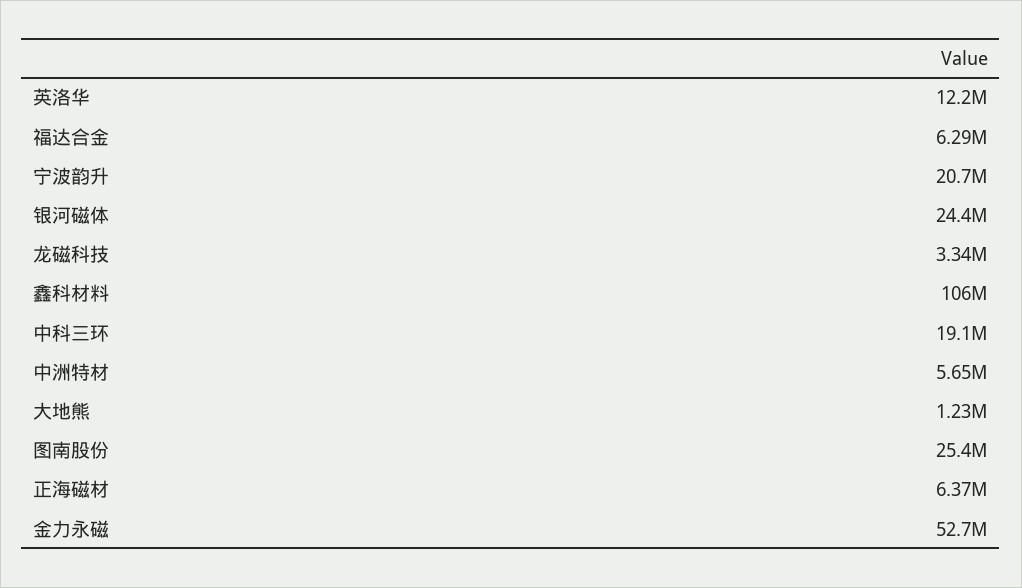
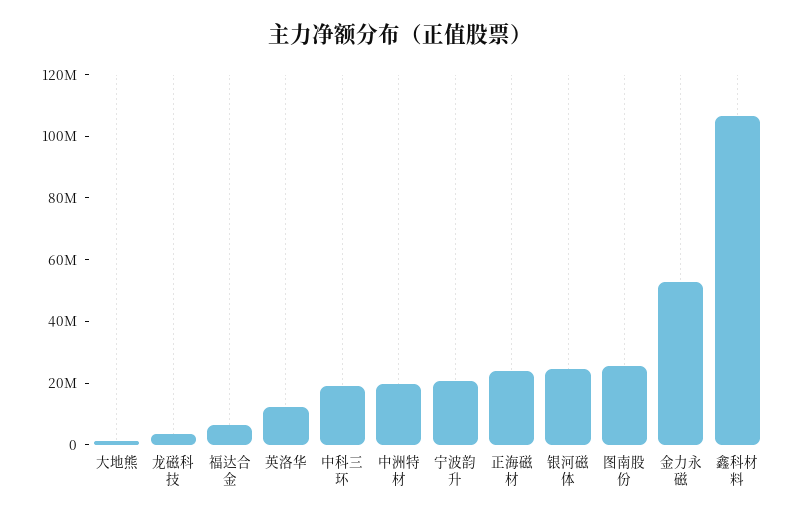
中洲特材: 5650000 -> 20000000
正海磁材: 6370000 -> 25000000

